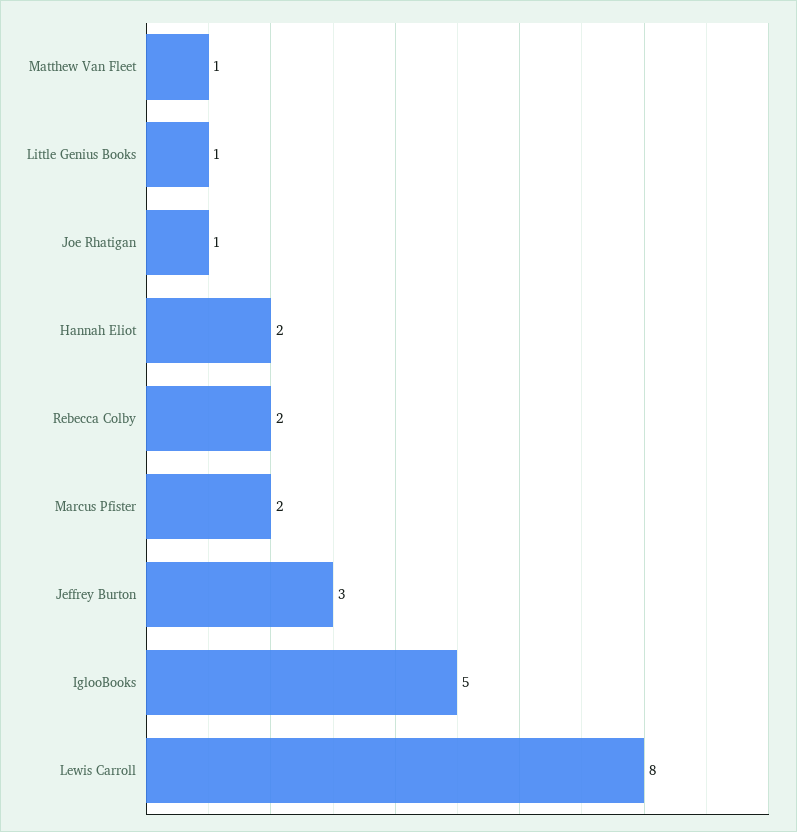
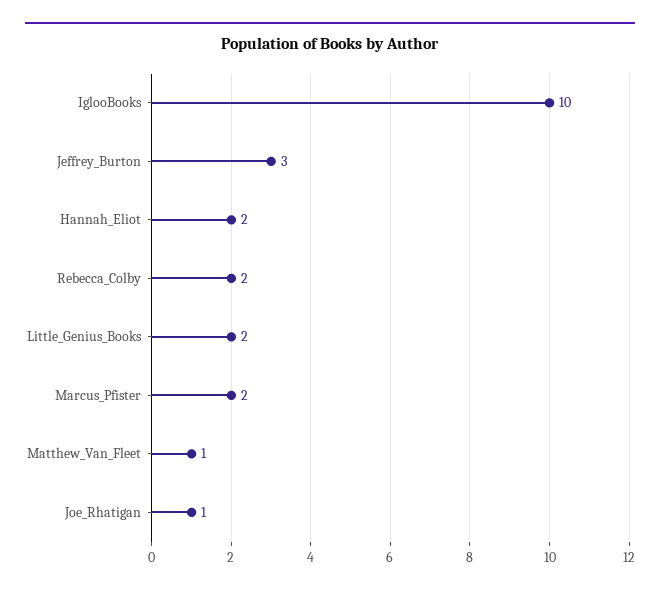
Little Genius Books: 1 -> 2
IglooBooks: 5 -> 10
Lewis Carroll: 8 -> none

